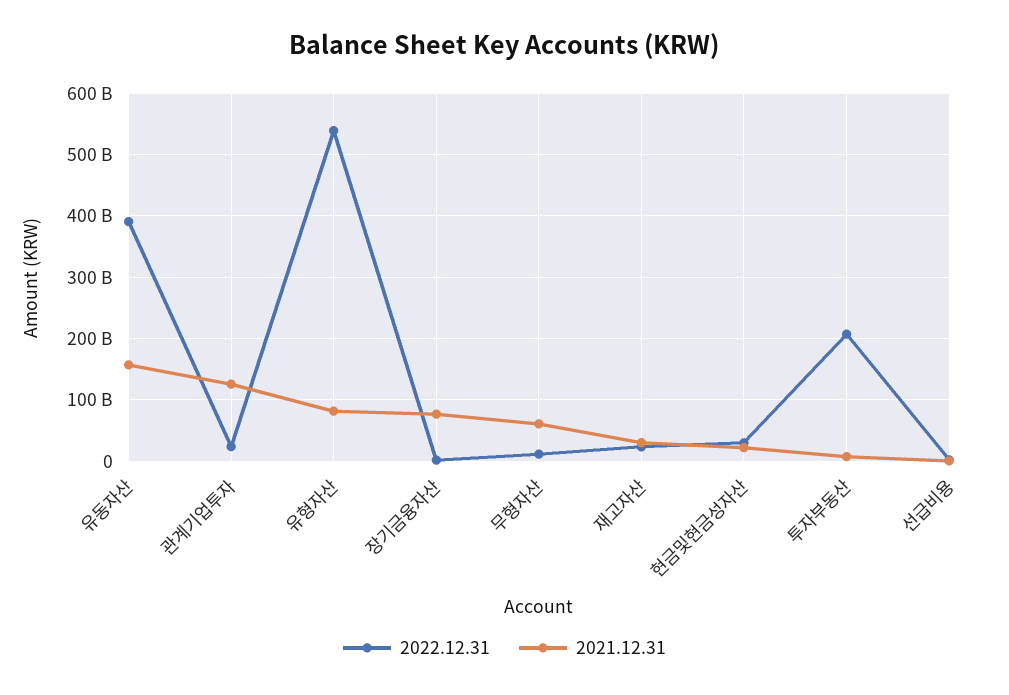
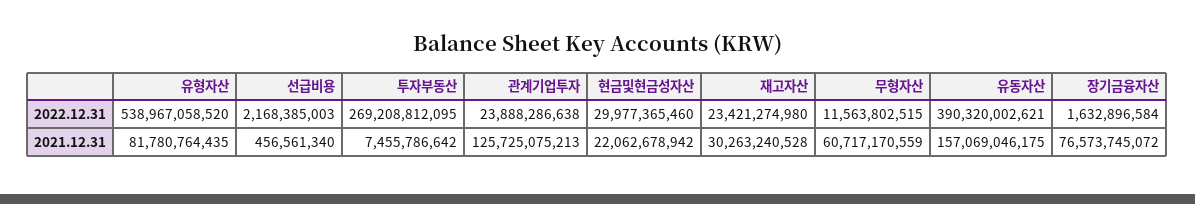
2022.12.31, 투자부동산: 210000000000 -> 269208812095

